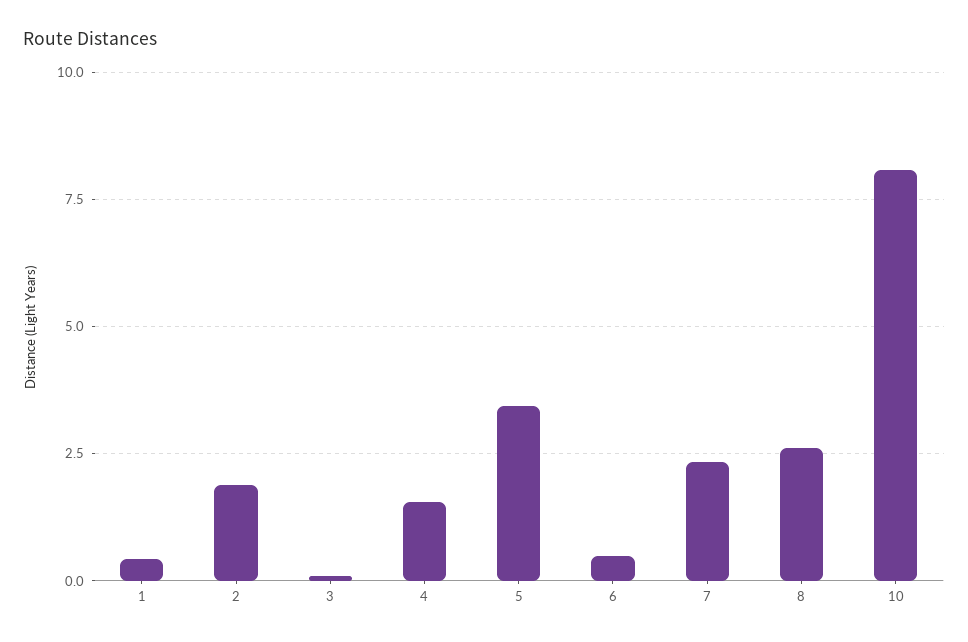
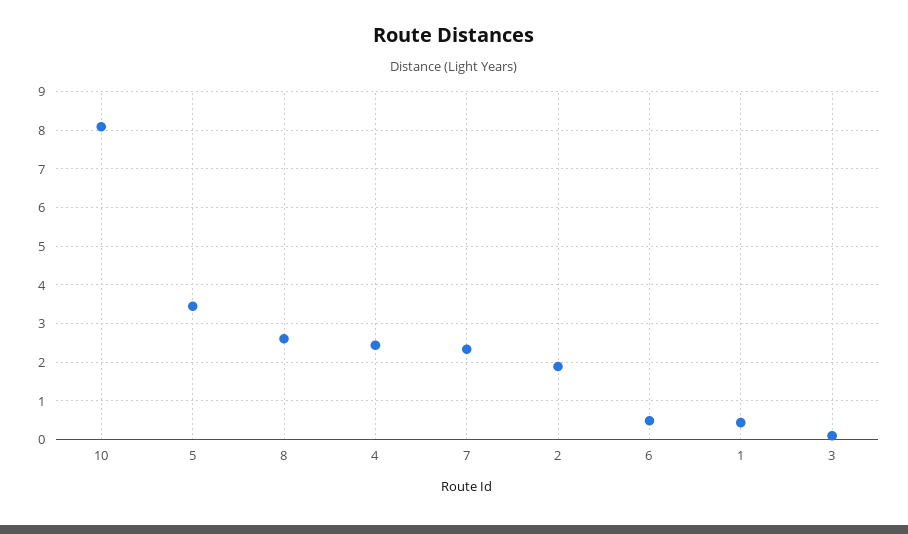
4: 1.5 -> 2.4

